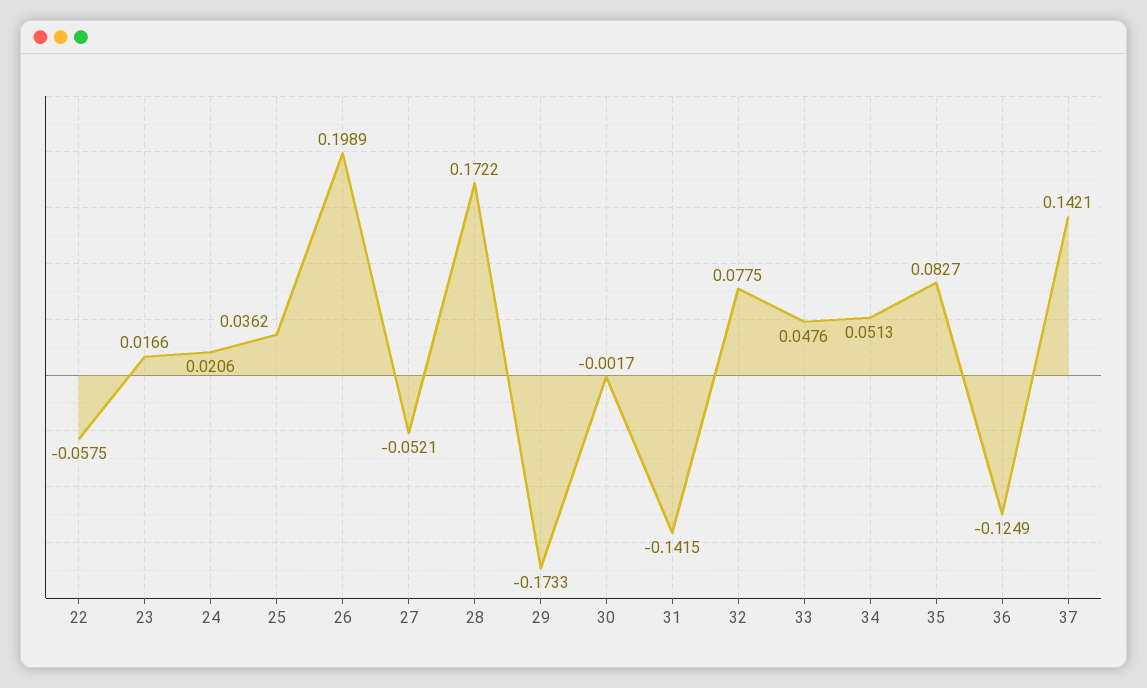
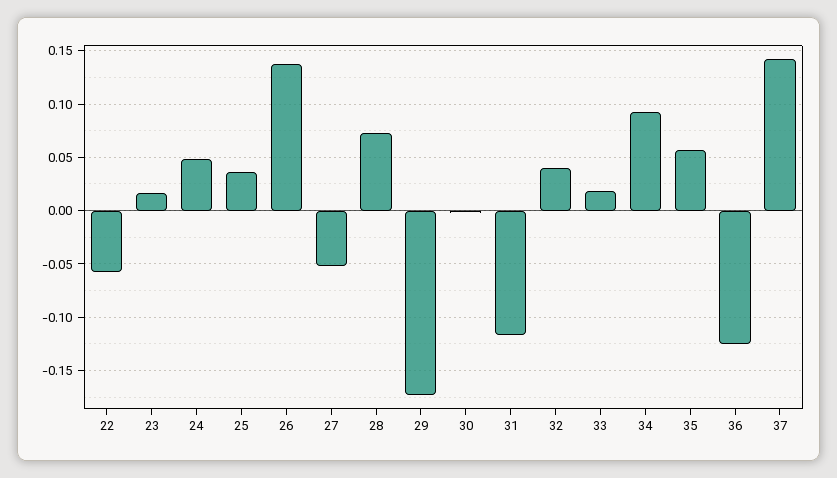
24: 0.0206 -> 0.05
26: 0.1989 -> 0.14
28: 0.1722 -> 0.07
31: -0.1415 -> -0.12
32: 0.0775 -> 0.04
33: 0.0476 -> 0.02
34: 0.0513 -> 0.09
35: 0.0827 -> 0.06

